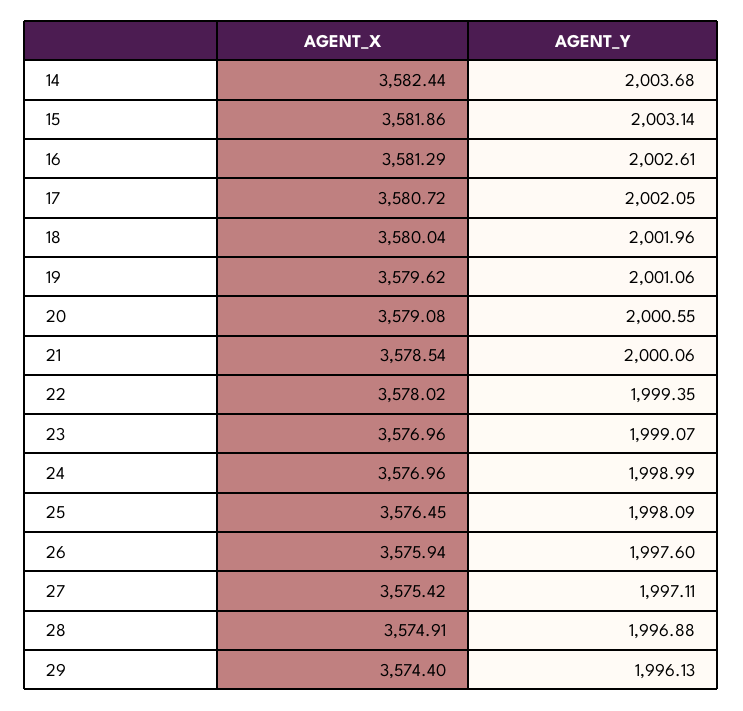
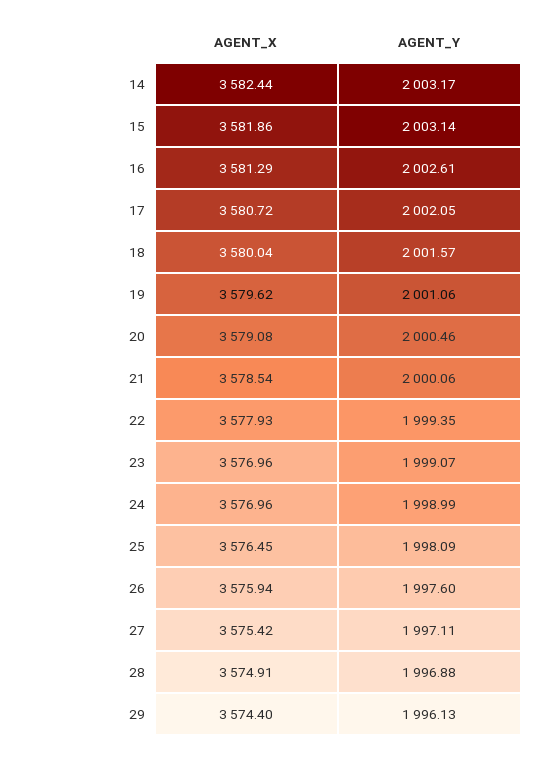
AGENT_Y, 14: 2003.68 -> 2003.17
AGENT_Y, 18: 2001.96 -> 2001.57
AGENT_Y, 20: 2000.55 -> 2000.46
AGENT_X, 22: 3578.02 -> 3577.93

